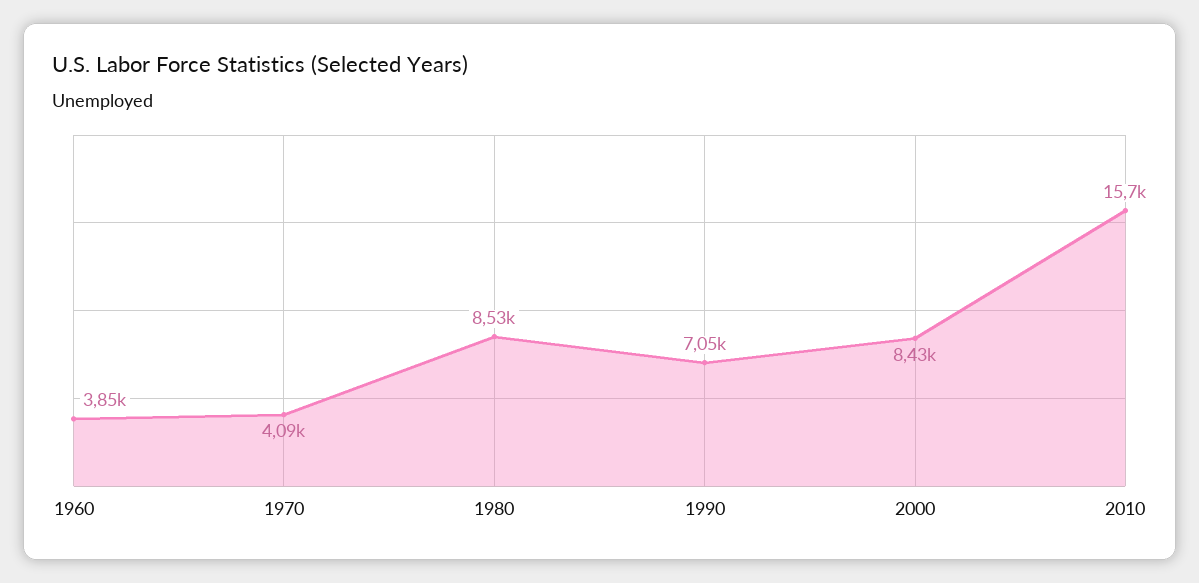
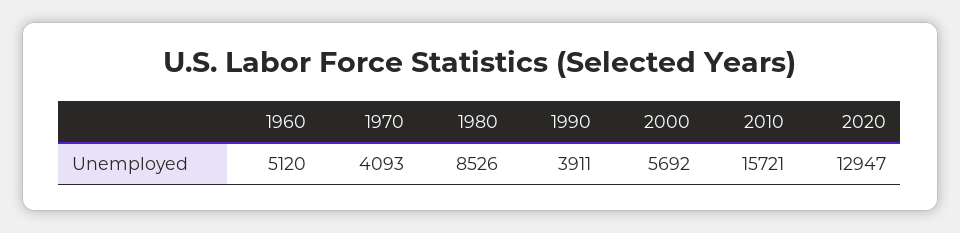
1960: 3850 -> 5120
1990: 7050 -> 3911
2000: 8430 -> 5692
2020: none -> 12947

